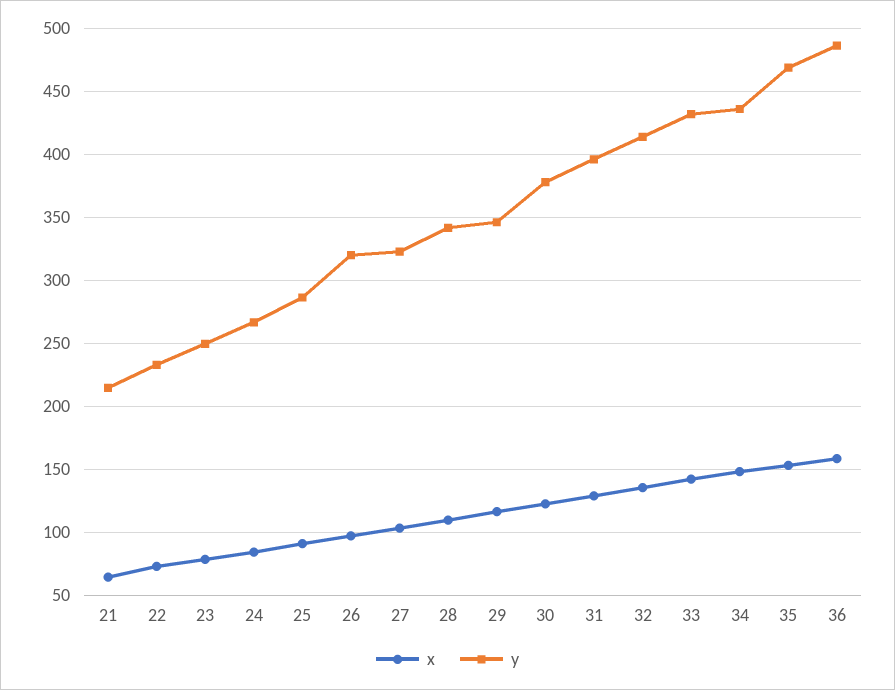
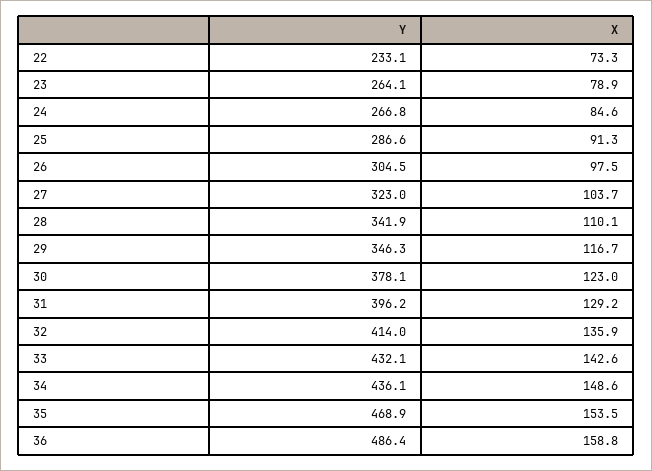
x, 21: 65 -> none
y, 21: 215 -> none
y, 23: 250 -> 264.1
y, 26: 320 -> 304.5

